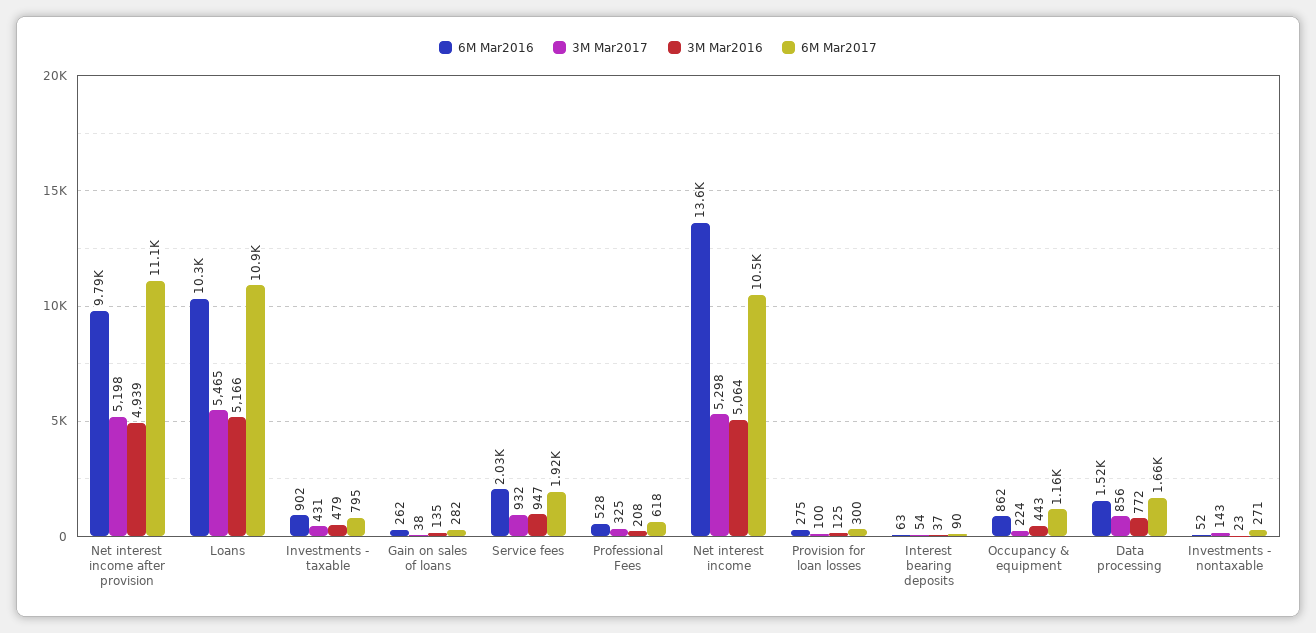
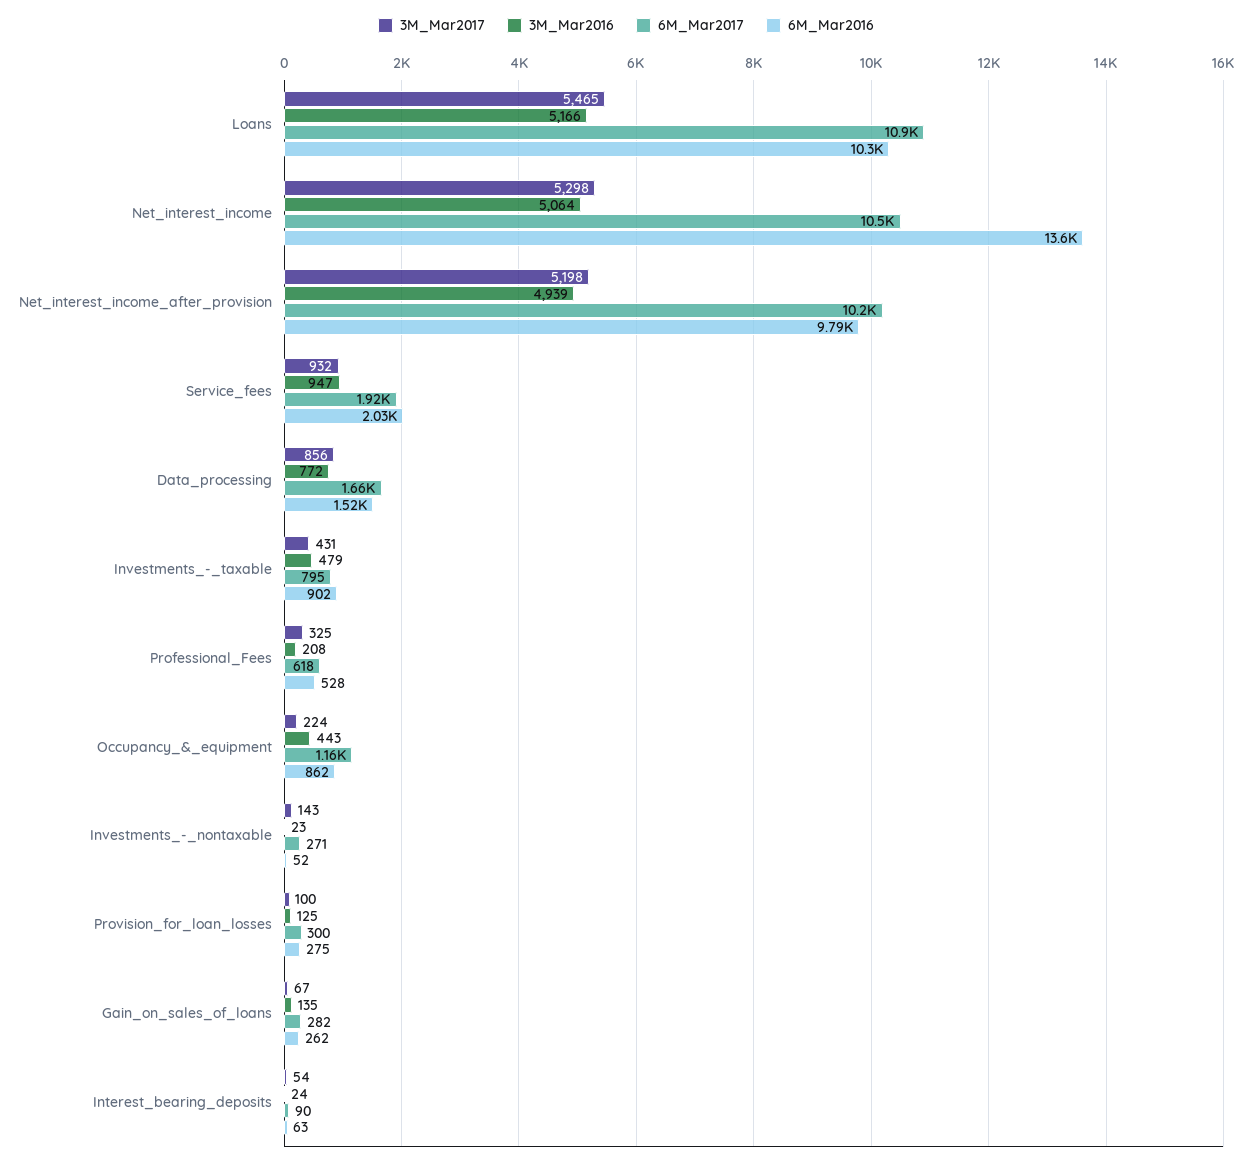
6M Mar2017, Net interest income after provision: 11100 -> 10200
3M Mar2017, Gain on sales of loans: 38 -> 67
3M Mar2016, Interest bearing deposits: 37 -> 24

